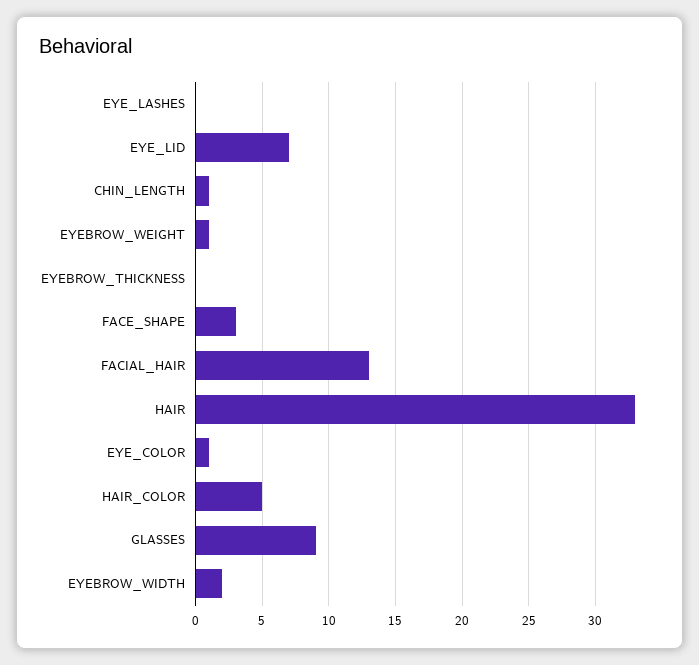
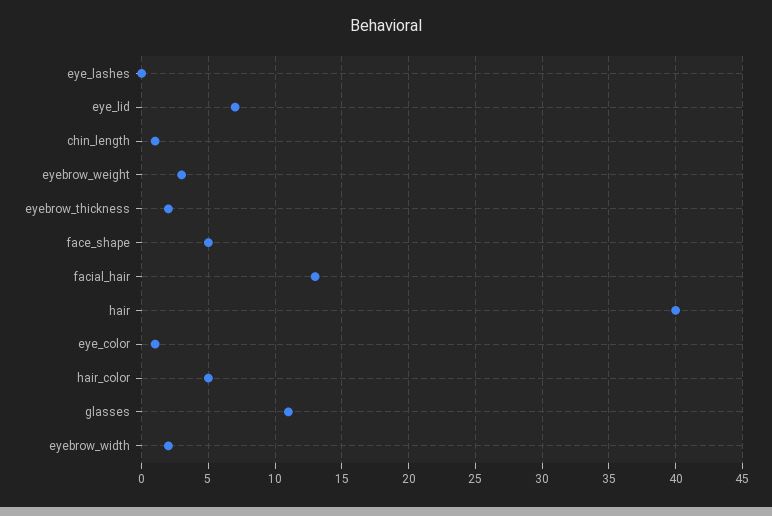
EYEBROW_WEIGHT: 1 -> 3
EYEBROW_THICKNESS: 0 -> 2
FACE_SHAPE: 3 -> 5
HAIR: 33 -> 40
GLASSES: 9 -> 11

